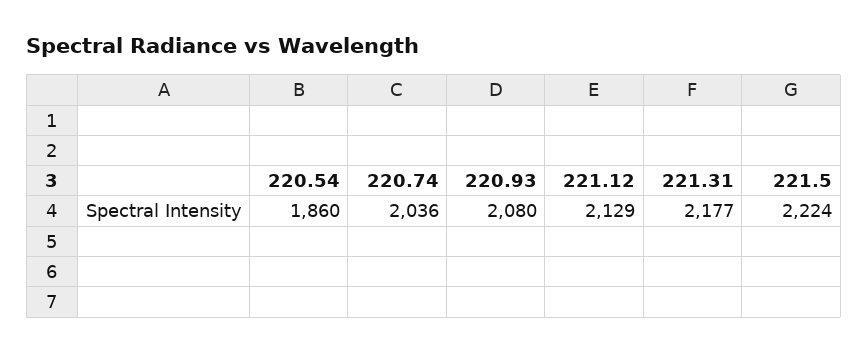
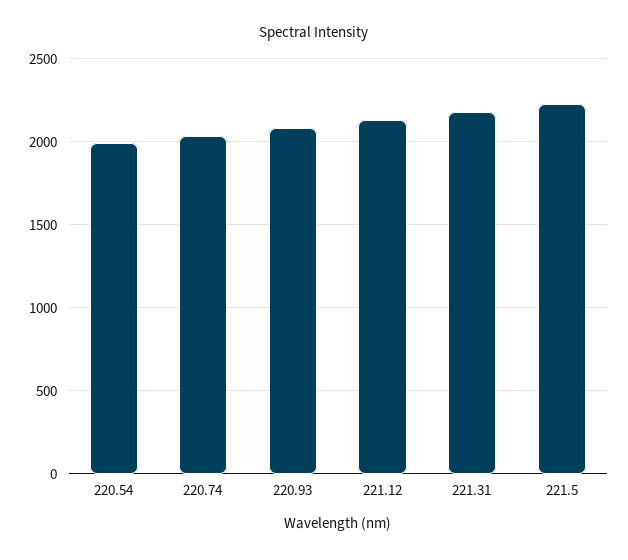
220.54: 1860 -> 2000

